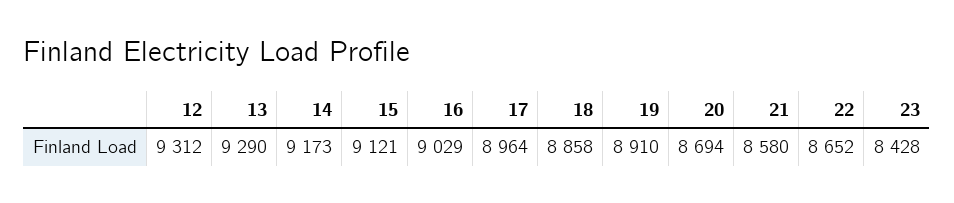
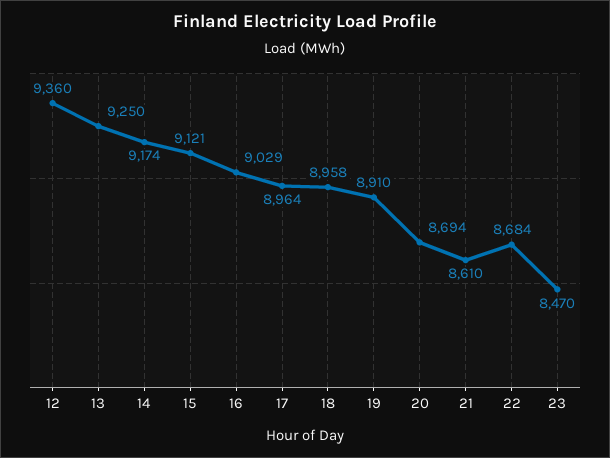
12: 9312 -> 9360
13: 9290 -> 9250
14: 9173 -> 9174
18: 8858 -> 8958
21: 8580 -> 8610
22: 8652 -> 8684
23: 8428 -> 8470

